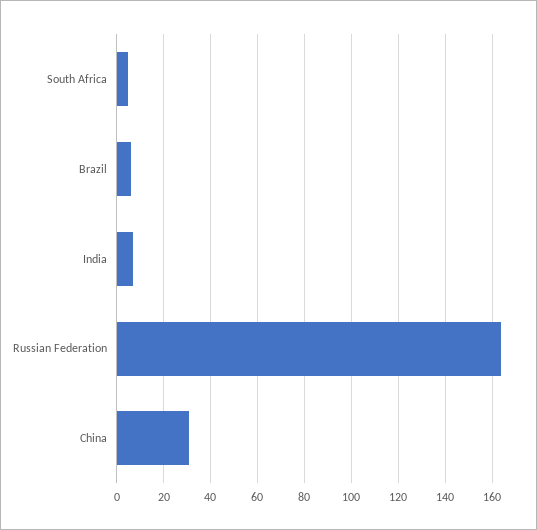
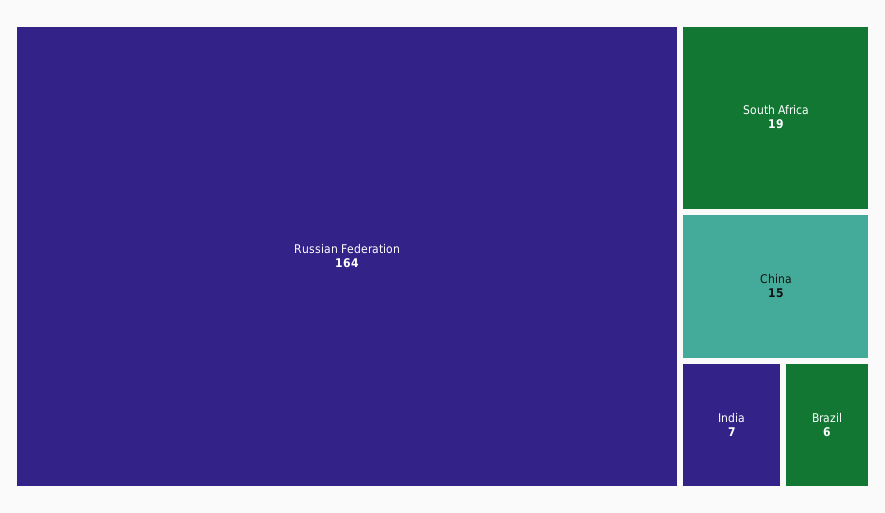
South Africa: 5 -> 19
China: 30 -> 15

